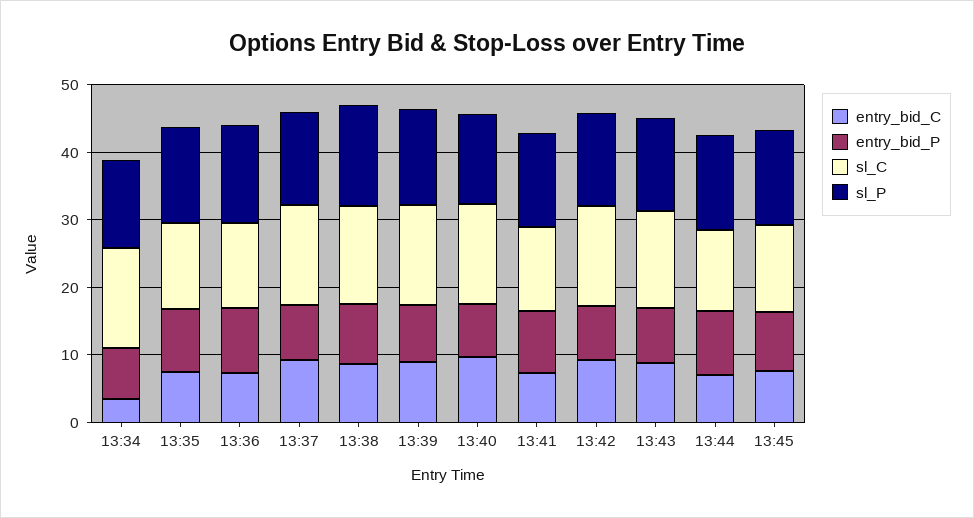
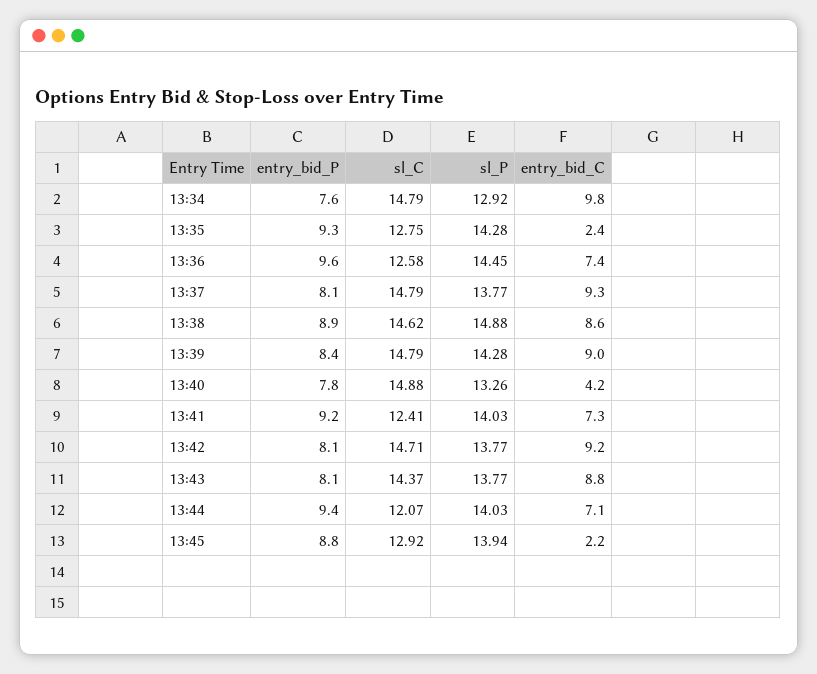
entry_bid_C, 13:34: 4 -> 9.8
entry_bid_C, 13:35: 8 -> 2.4
entry_bid_C, 13:40: 10 -> 4.2
entry_bid_C, 13:45: 8 -> 2.2

